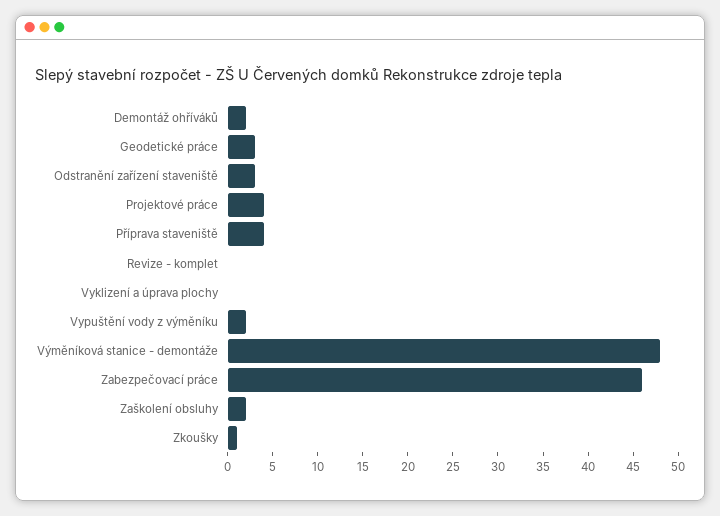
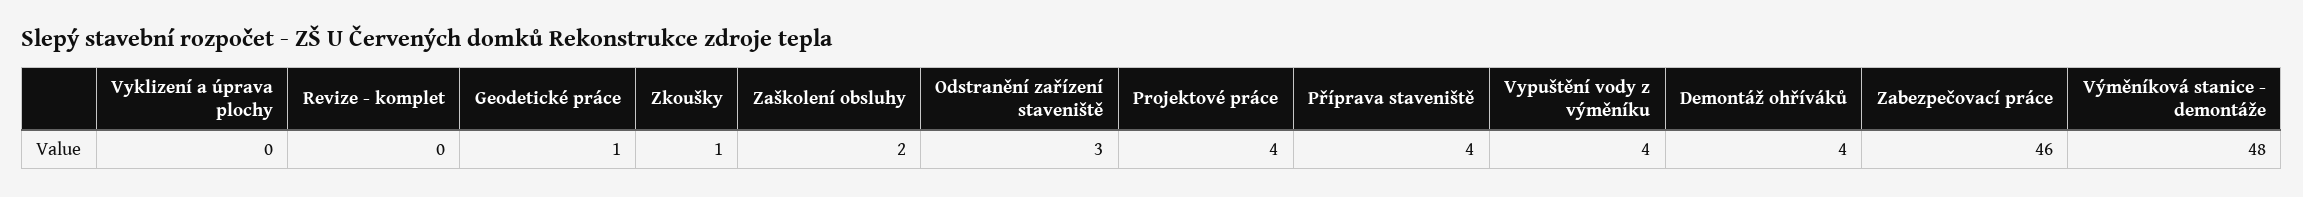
Demontáž ohříváků: 2 -> 4
Geodetické práce: 3 -> 1
Vypuštění vody z výměníku: 2 -> 4

